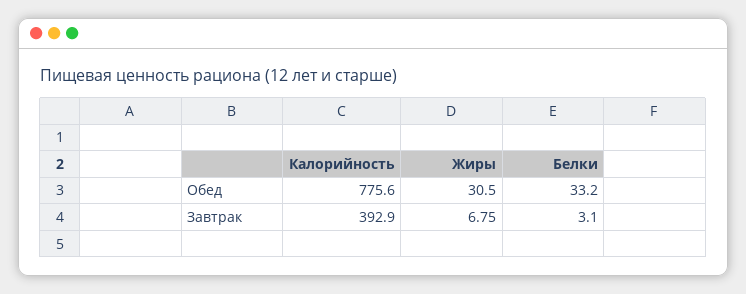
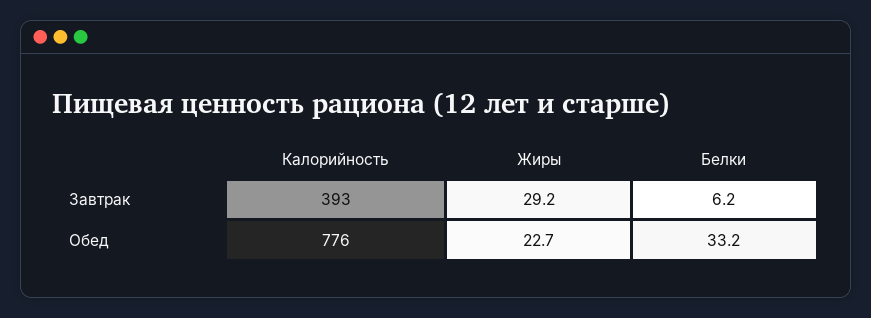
Жиры, Обед: 30.5 -> 22.7
Жиры, Завтрак: 6.75 -> 29.2
Белки, Завтрак: 3.1 -> 6.2

